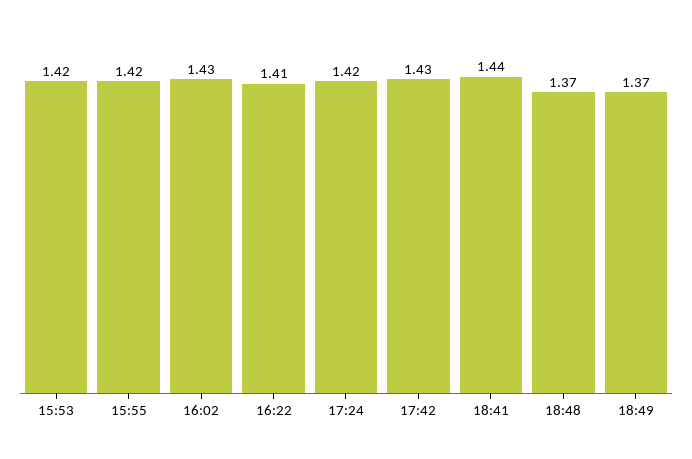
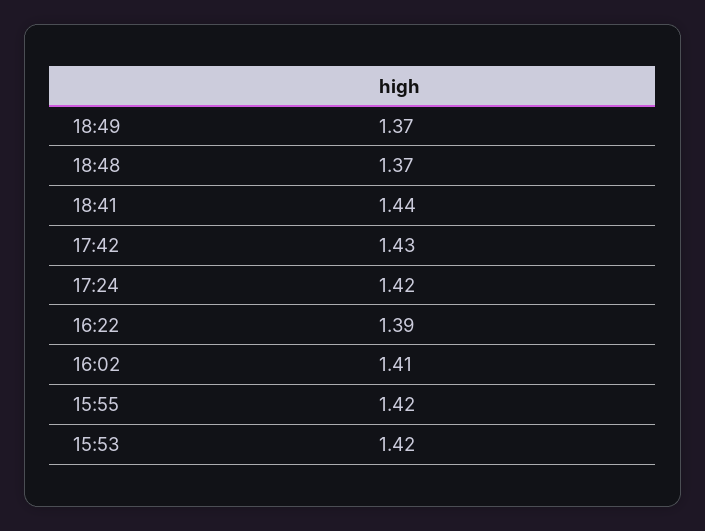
16:02: 1.43 -> 1.41
16:22: 1.41 -> 1.39

